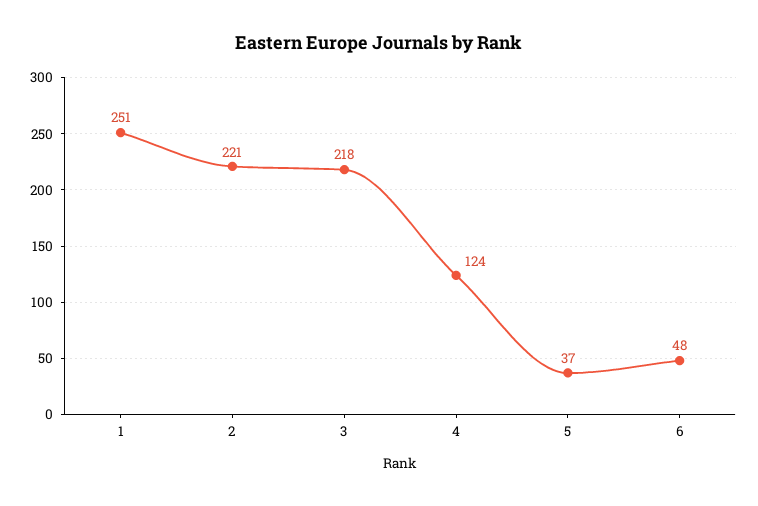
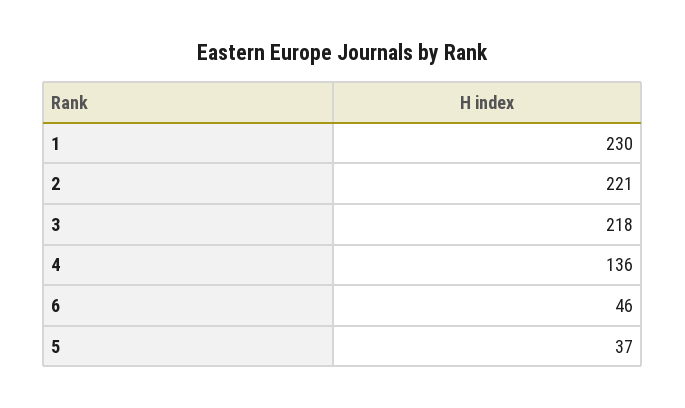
1: 251 -> 230
4: 124 -> 136
6: 48 -> 46

